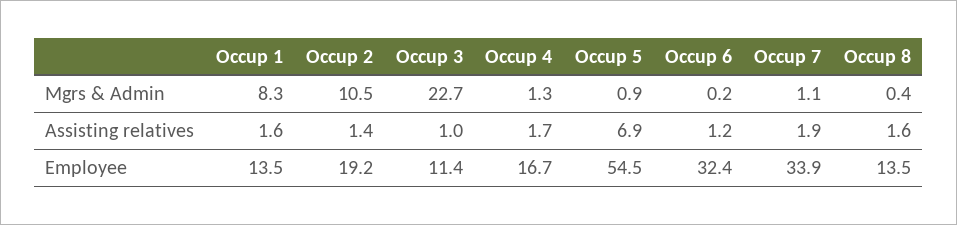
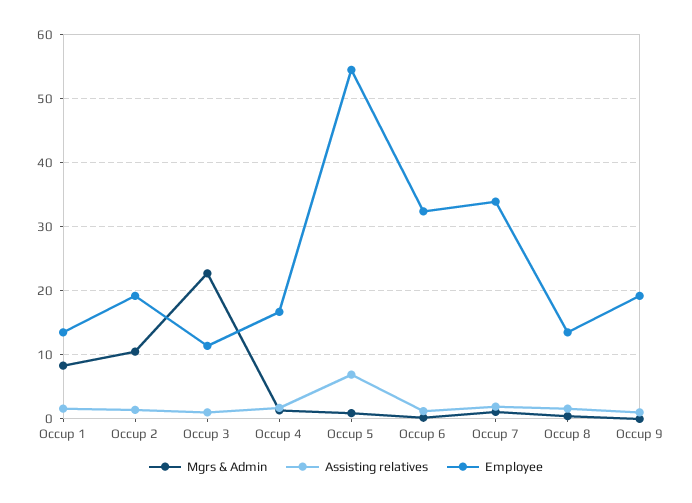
Mgrs & Admin, Occup 9: none -> 0
Assisting relatives, Occup 9: none -> 1
Employee, Occup 9: none -> 19

